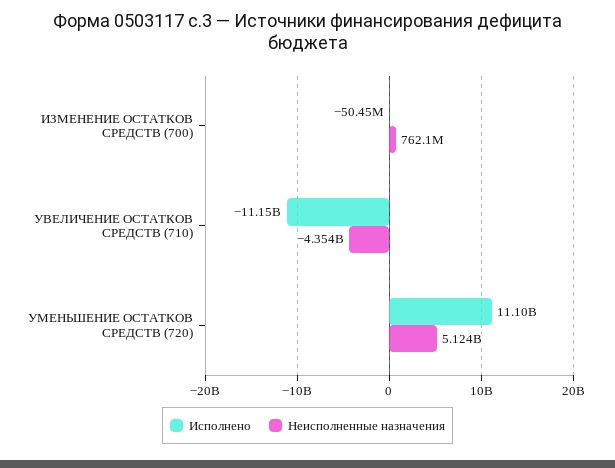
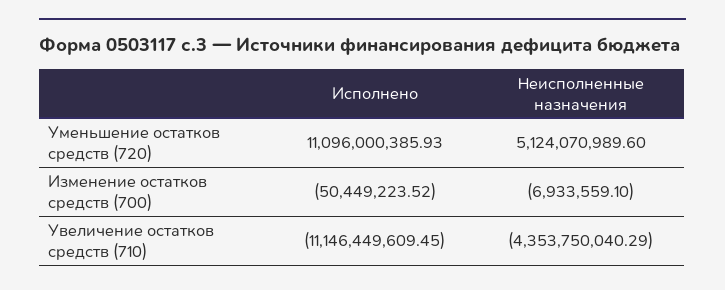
Неисполненные назначения, ИЗМЕНЕНИЕ ОСТАТКОВ СРЕДСТВ (700): 762100000 -> -6933559.1

